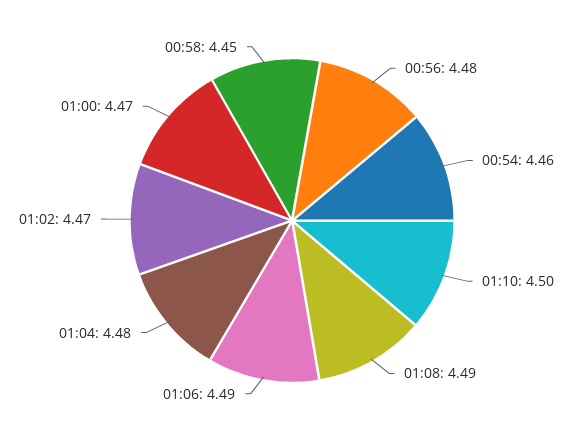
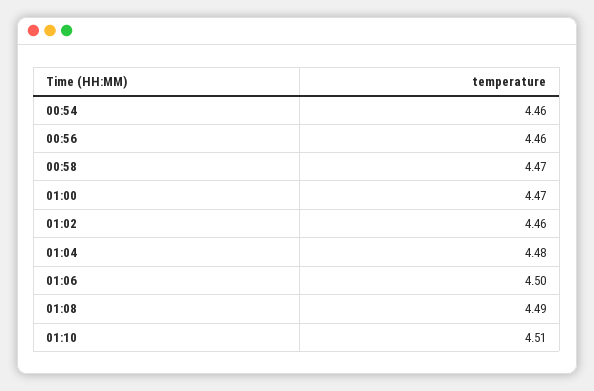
00:56: 4.48 -> 4.46
01:10: 4.5 -> 4.51
01:06: 4.49 -> 4.5
01:02: 4.47 -> 4.46
00:58: 4.45 -> 4.47

